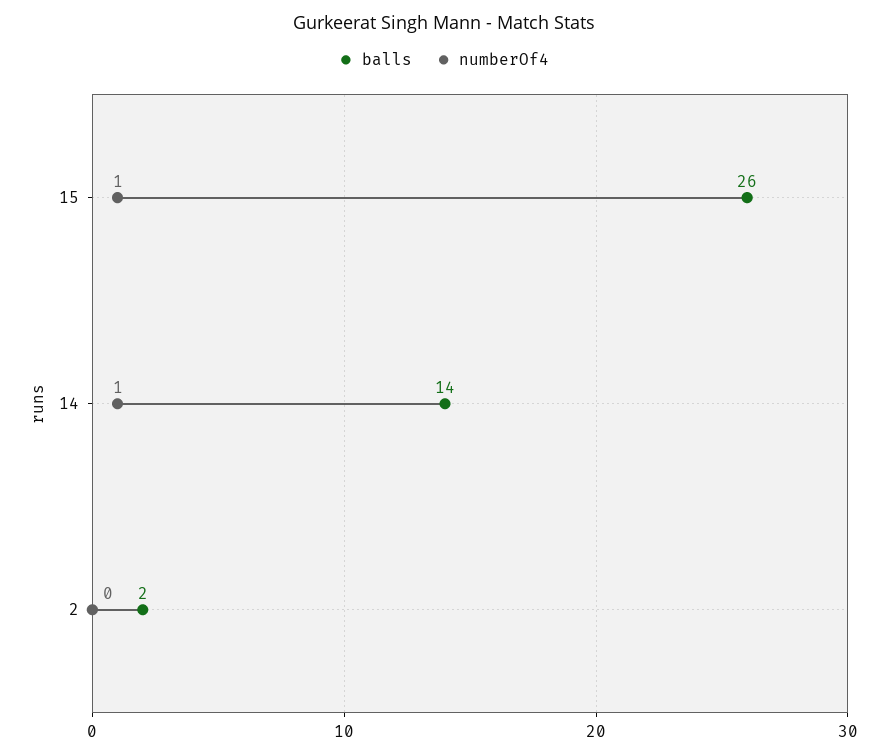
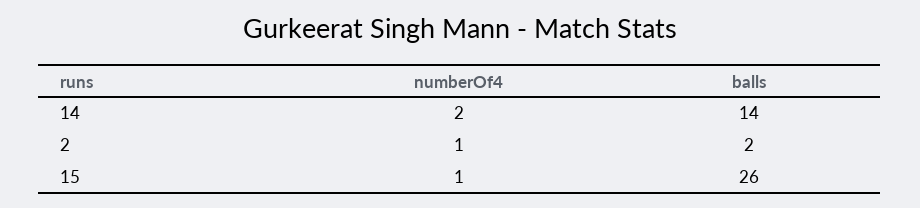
numberOf4, 14: 1 -> 2
numberOf4, 2: 0 -> 1

